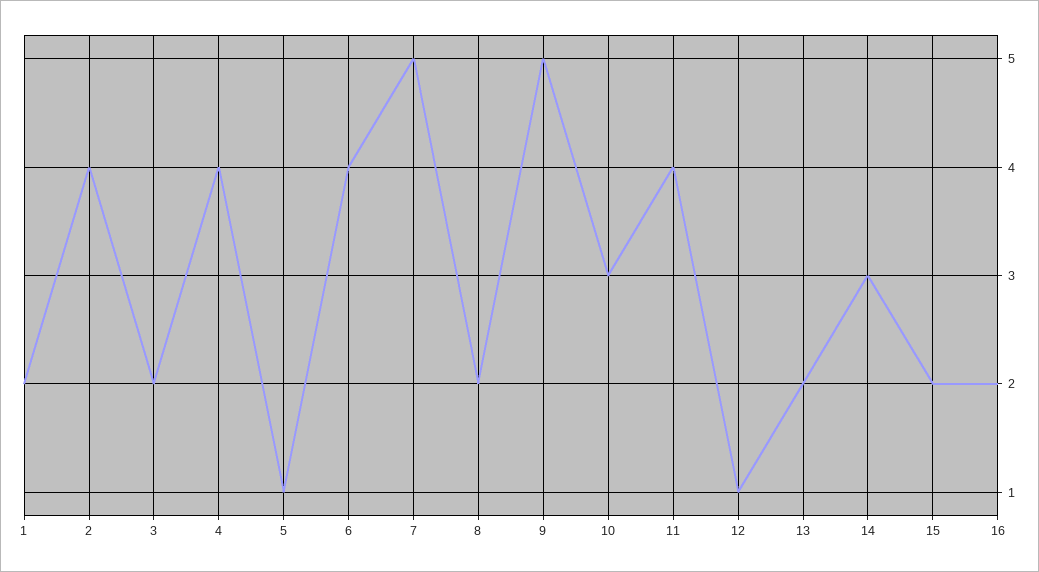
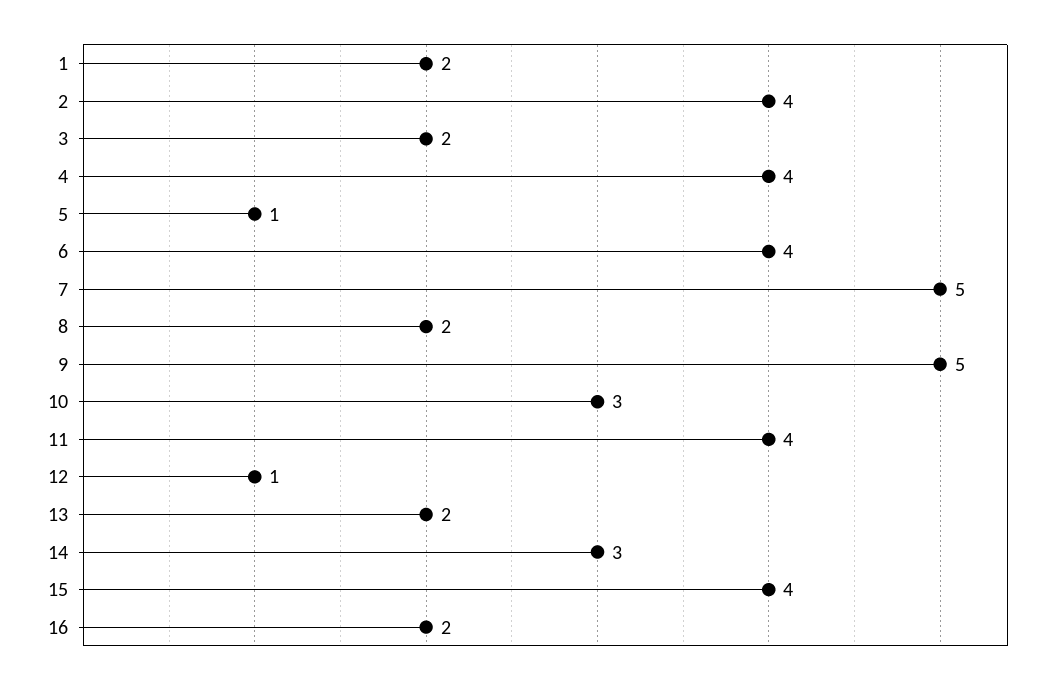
15: 2 -> 4

